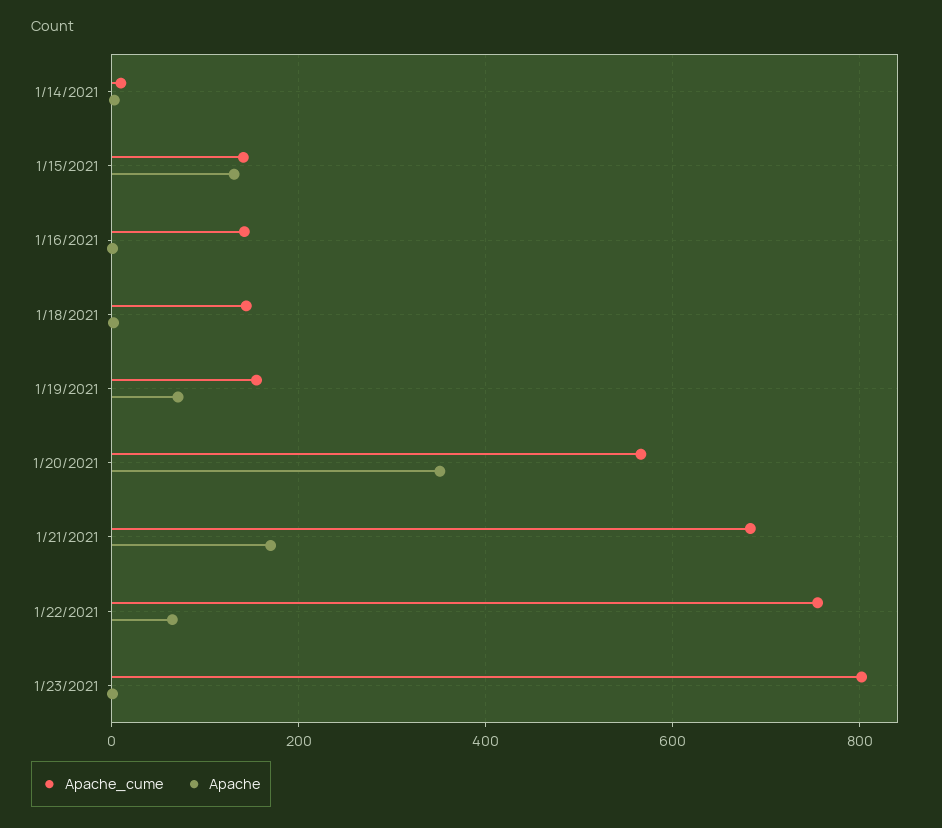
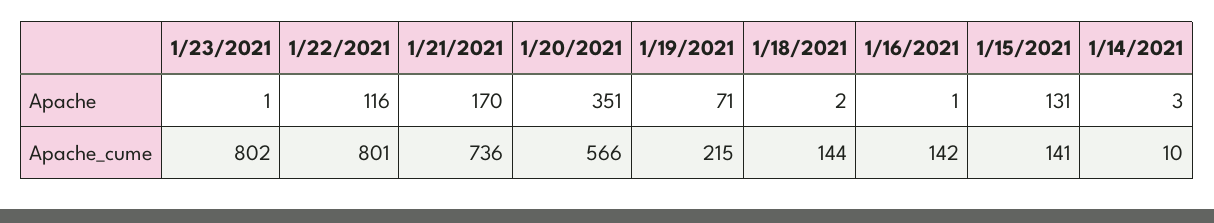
Apache_cume, 1/19/2021: 160 -> 215
Apache_cume, 1/21/2021: 680 -> 736
Apache_cume, 1/22/2021: 760 -> 801
Apache, 1/22/2021: 60 -> 116

